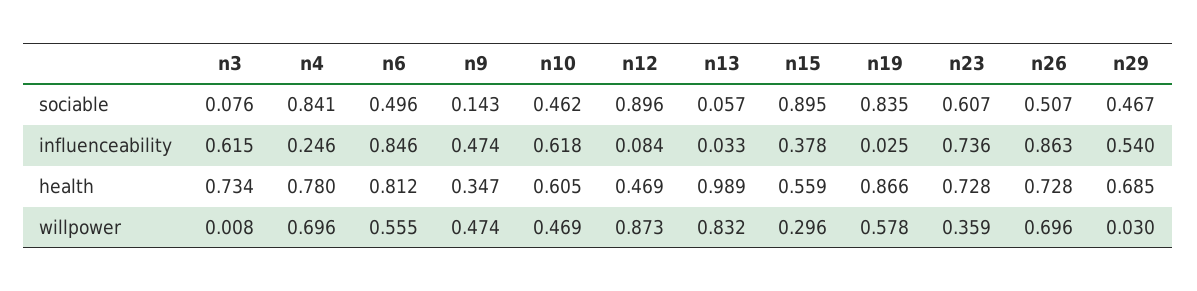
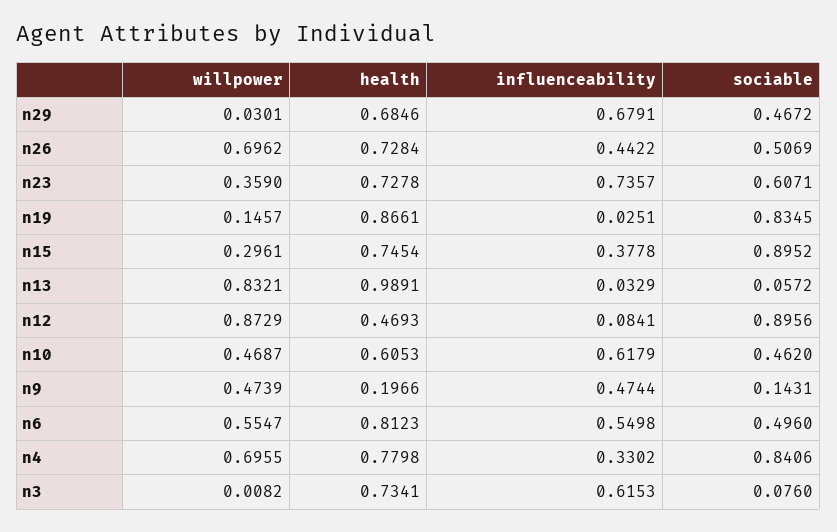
n4, influenceability: 0.246 -> 0.3302
n6, influenceability: 0.846 -> 0.5498
n26, influenceability: 0.863 -> 0.4422
n29, influenceability: 0.54 -> 0.6791
n9, health: 0.347 -> 0.1966
n15, health: 0.559 -> 0.7454
n19, willpower: 0.578 -> 0.1457

